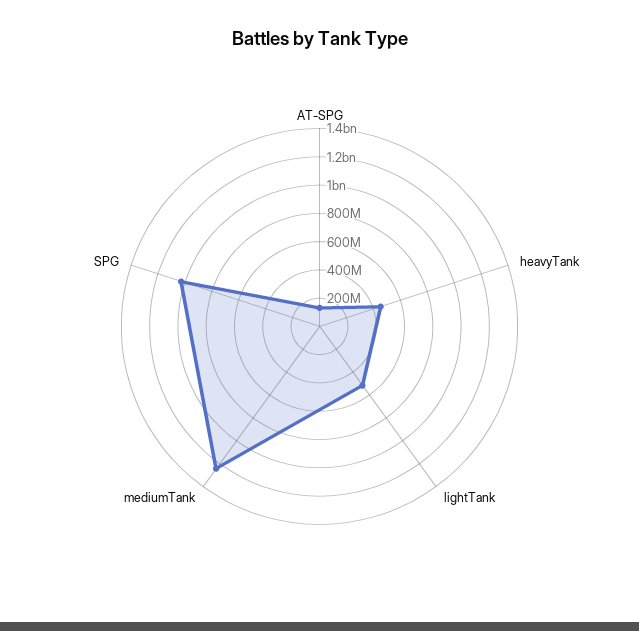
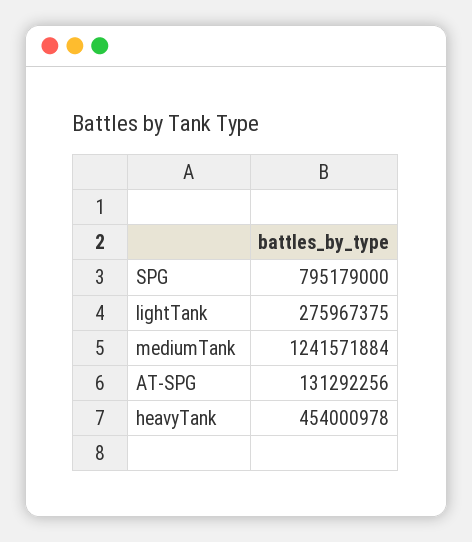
lightTank: 500000000 -> 275967375
SPG: 1000000000 -> 795179000

